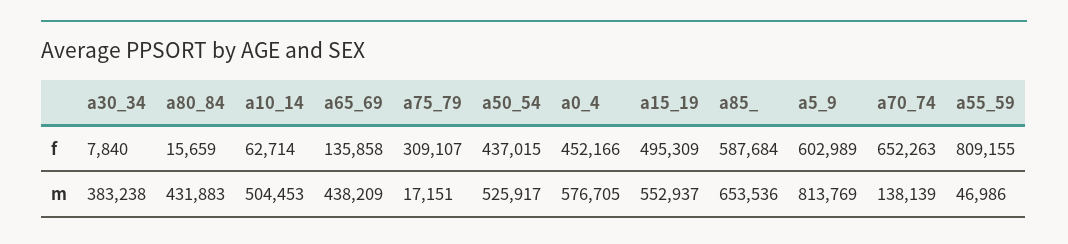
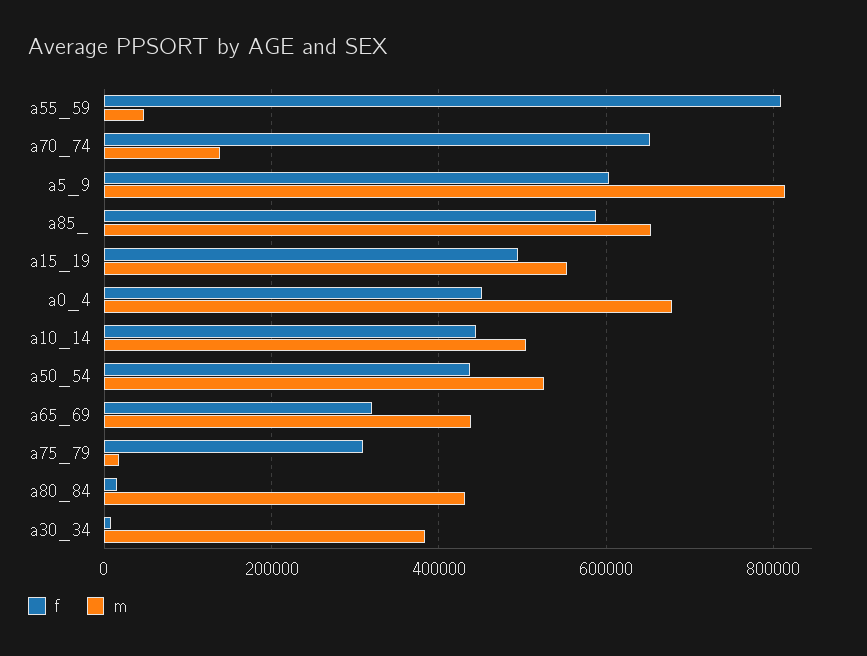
f, a10_14: 62714 -> 440000
f, a65_69: 135858 -> 320000
m, a0_4: 576705 -> 680000

